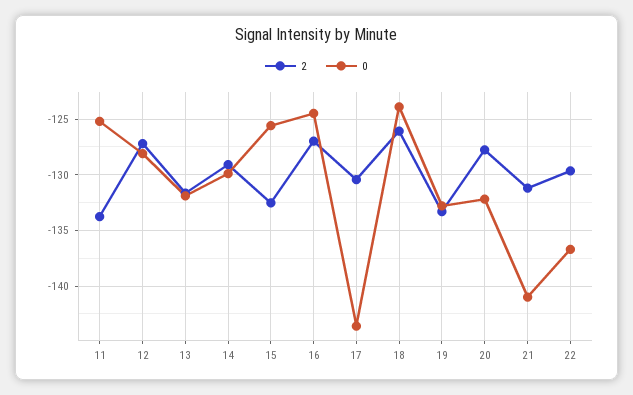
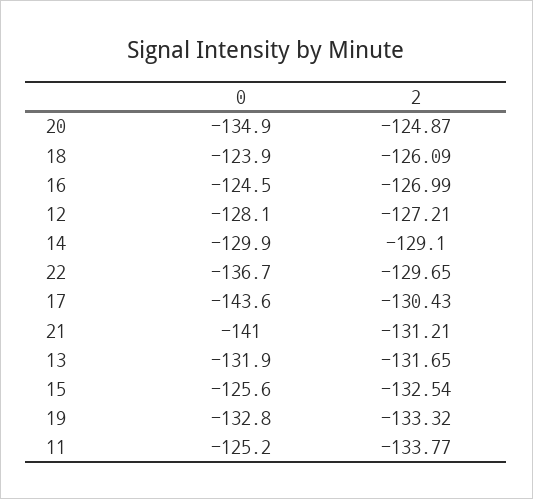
2, 20: -128 -> -124.87
0, 20: -132 -> -134.9

